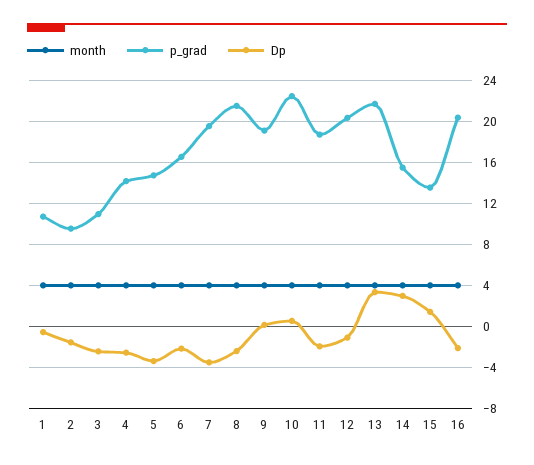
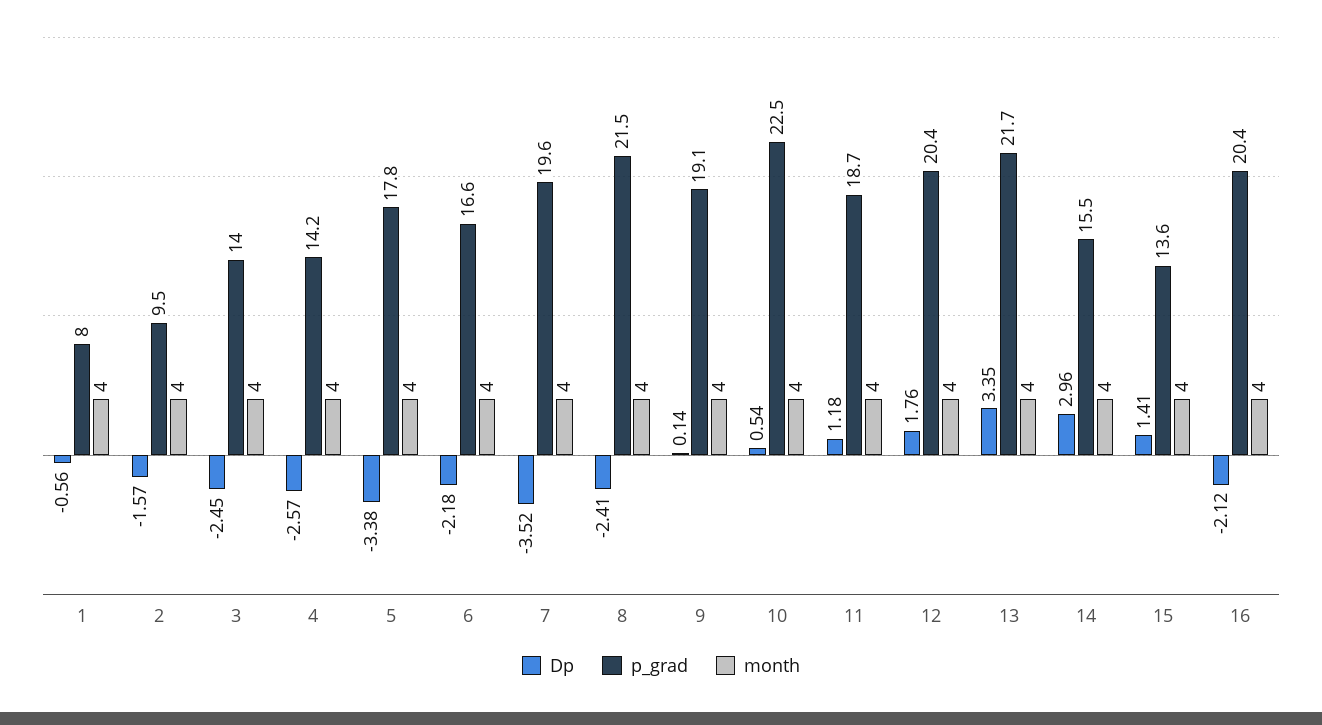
p_grad, 1: 11 -> 8
p_grad, 3: 11 -> 14
p_grad, 5: 15 -> 17.8
Dp, 11: -2 -> 1.18
Dp, 12: -1 -> 1.76

